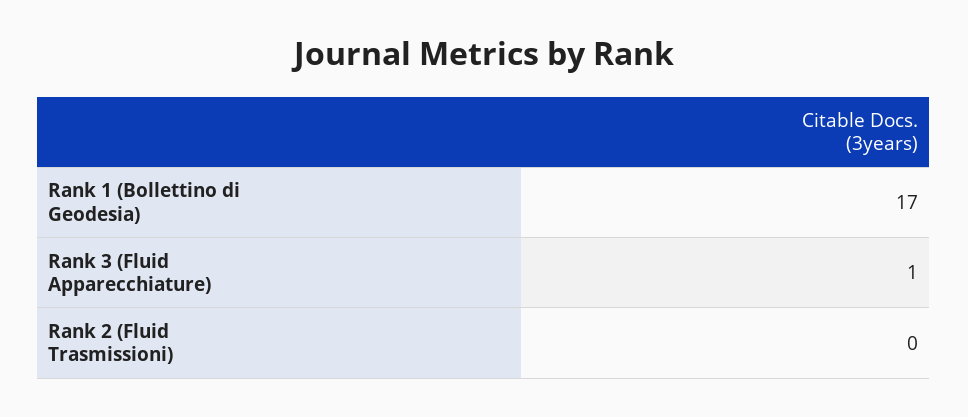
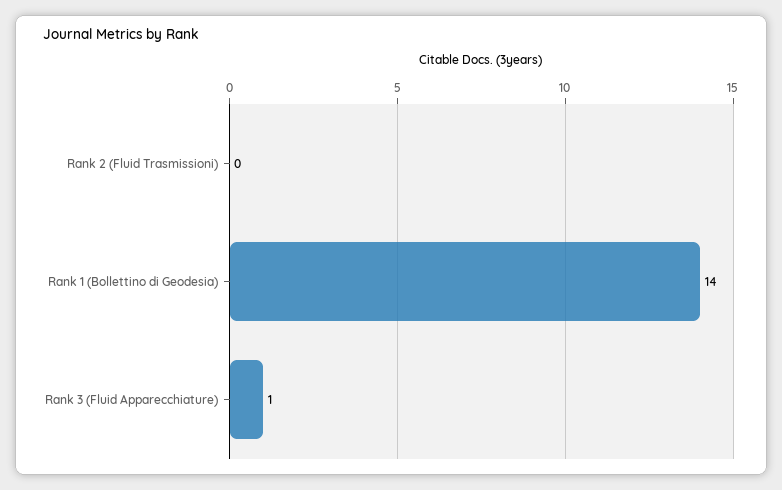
Rank 1 (Bollettino di Geodesia): 17 -> 14

